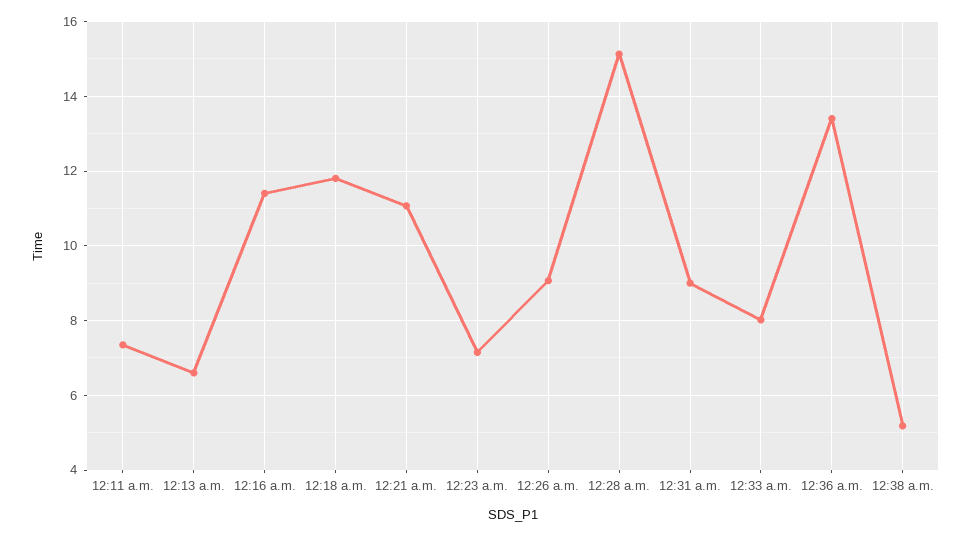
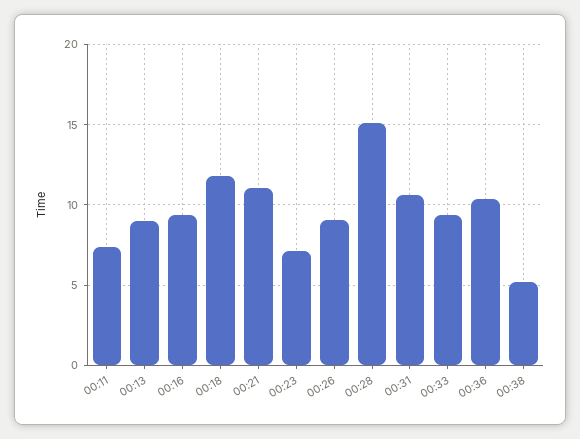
12:13 a.m.: 6.6 -> 9
12:16 a.m.: 11.4 -> 9.5
12:31 a.m.: 9 -> 10.5
12:33 a.m.: 8 -> 9.5
12:36 a.m.: 13.4 -> 10.5

